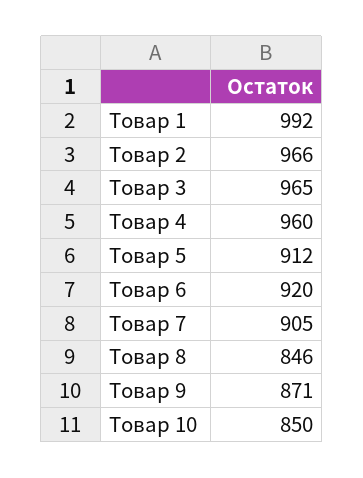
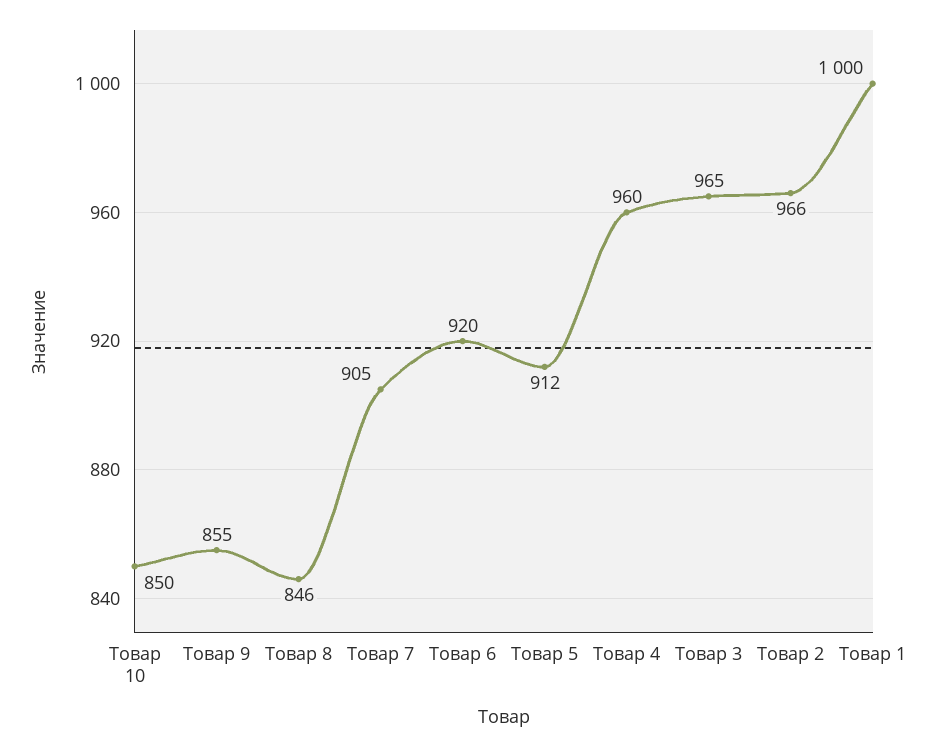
Товар 1: 992 -> 1000
Товар 9: 871 -> 855

